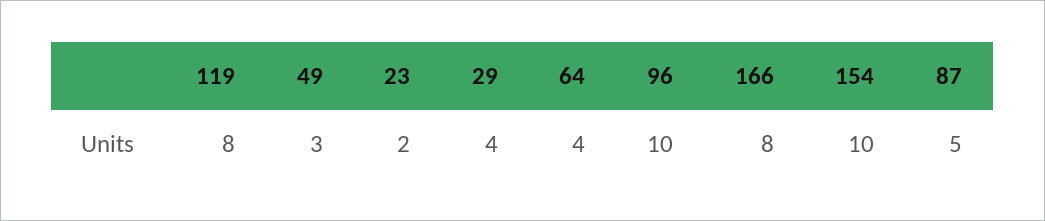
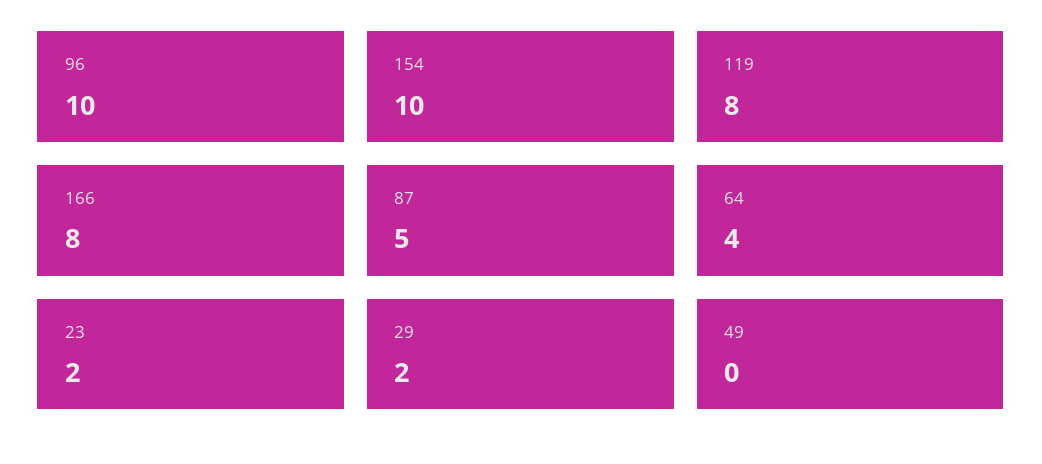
49: 3 -> 0
29: 4 -> 2

